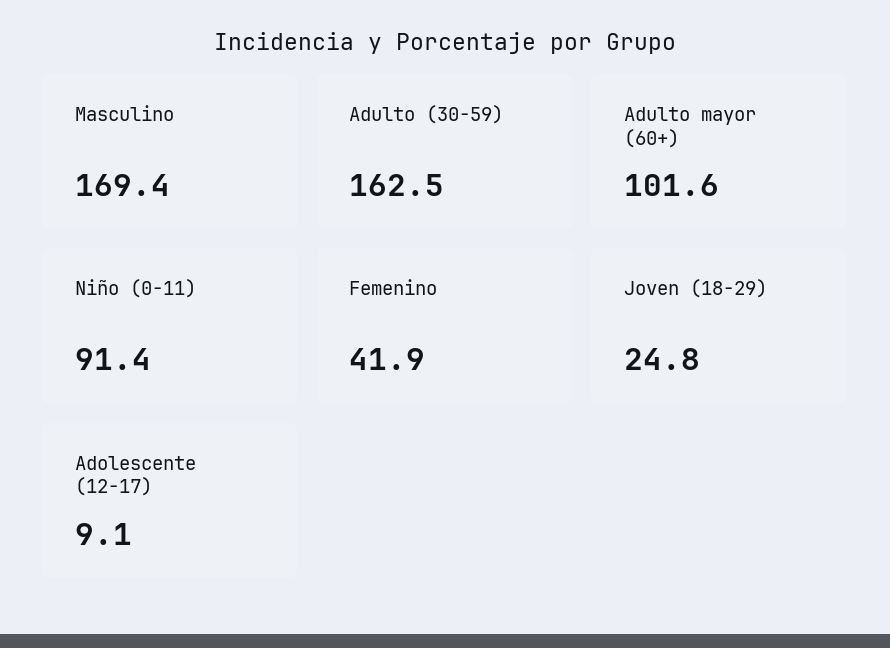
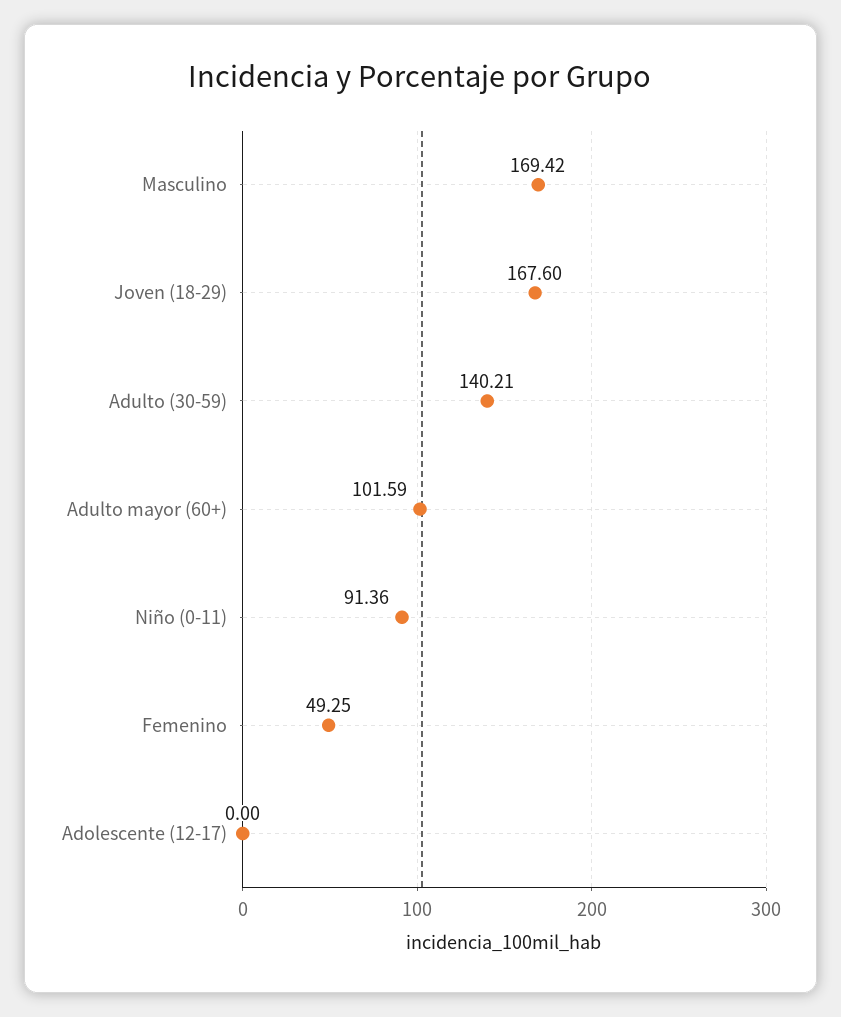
Adulto (30-59): 162.5 -> 140.21
Femenino: 41.9 -> 49.25
Joven (18-29): 24.8 -> 167.6
Adolescente (12-17): 9.1 -> 0

